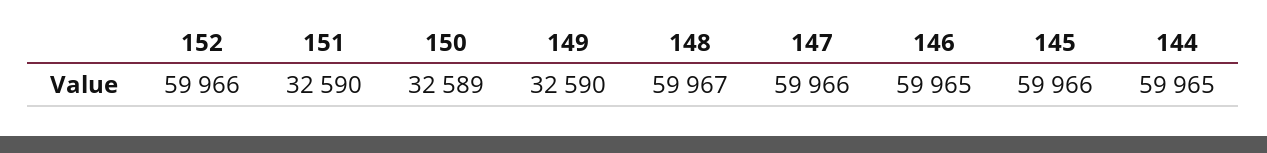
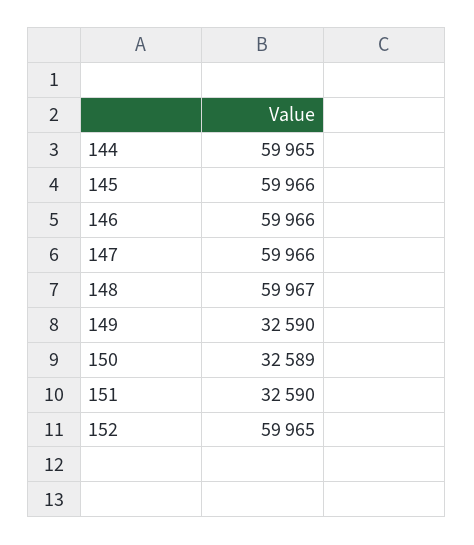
152: 59966 -> 59965
146: 59965 -> 59966

